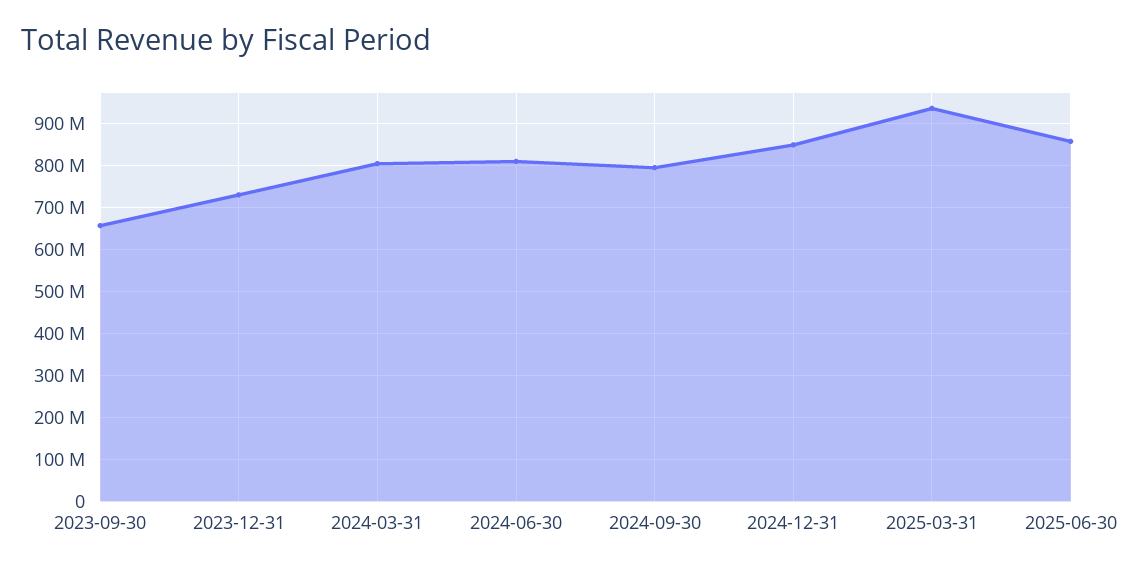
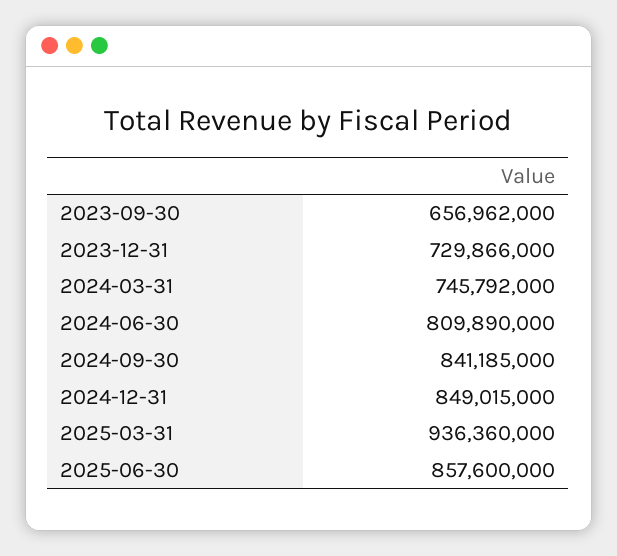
2024-03-31: 800000000 -> 745792000
2024-09-30: 800000000 -> 841185000

